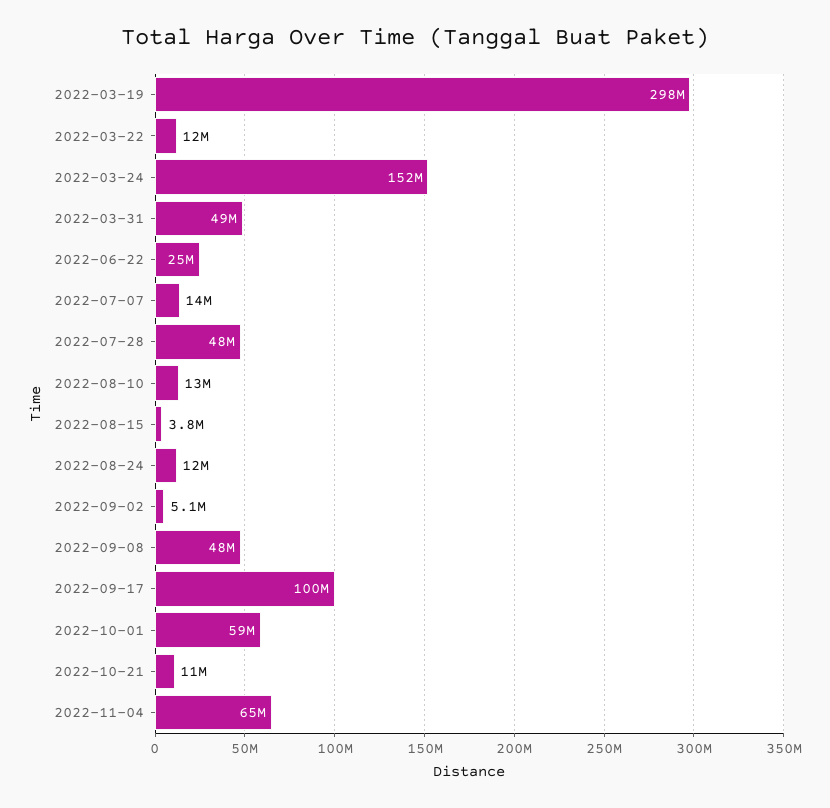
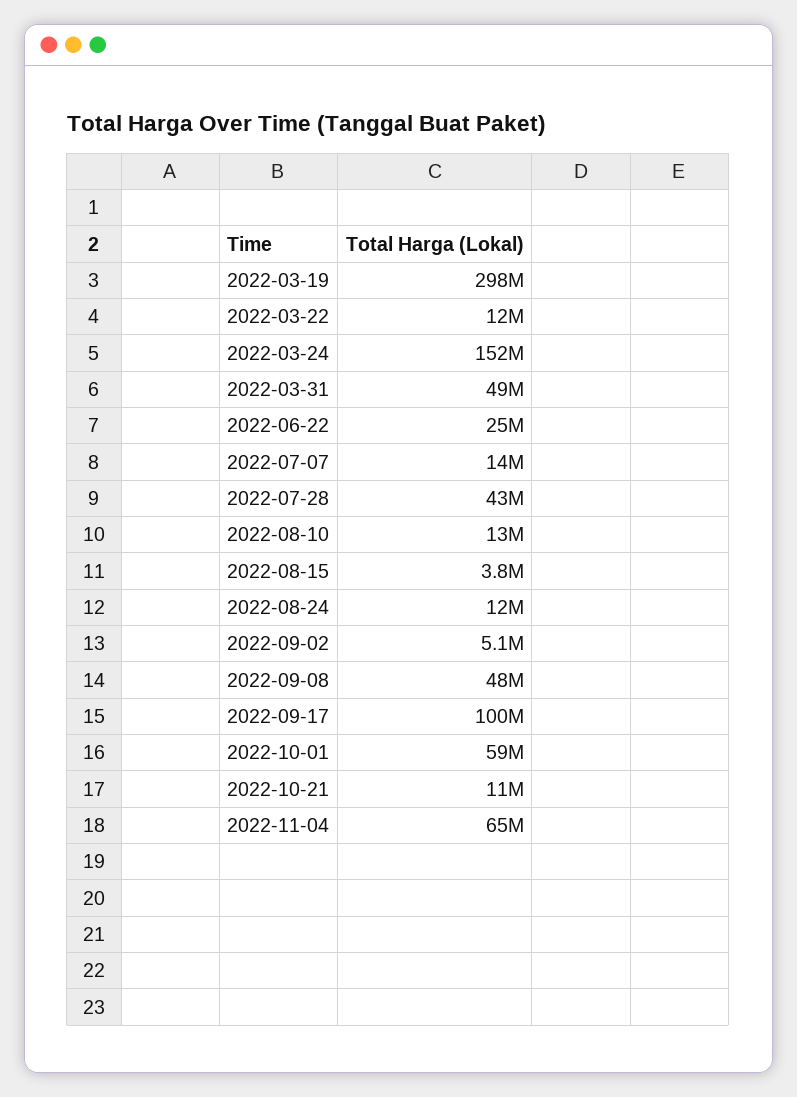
2022-07-28: 48000000 -> 43000000

